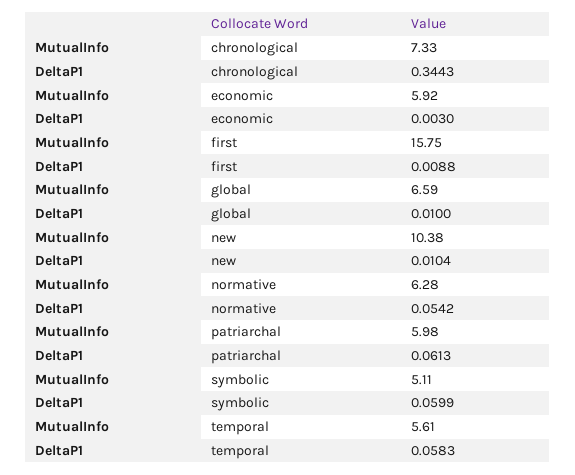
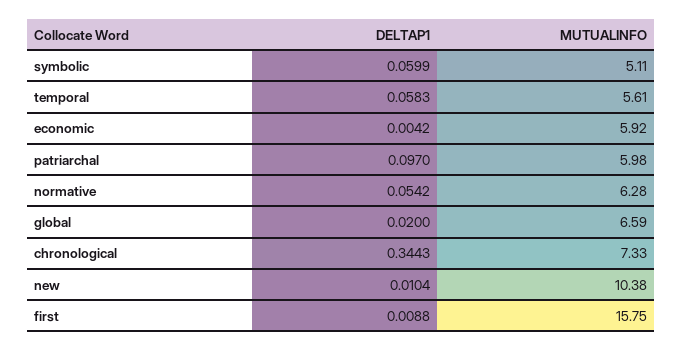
DeltaP1, economic: 0.003 -> 0.0042
DeltaP1, global: 0.01 -> 0.02
DeltaP1, patriarchal: 0.0613 -> 0.097

